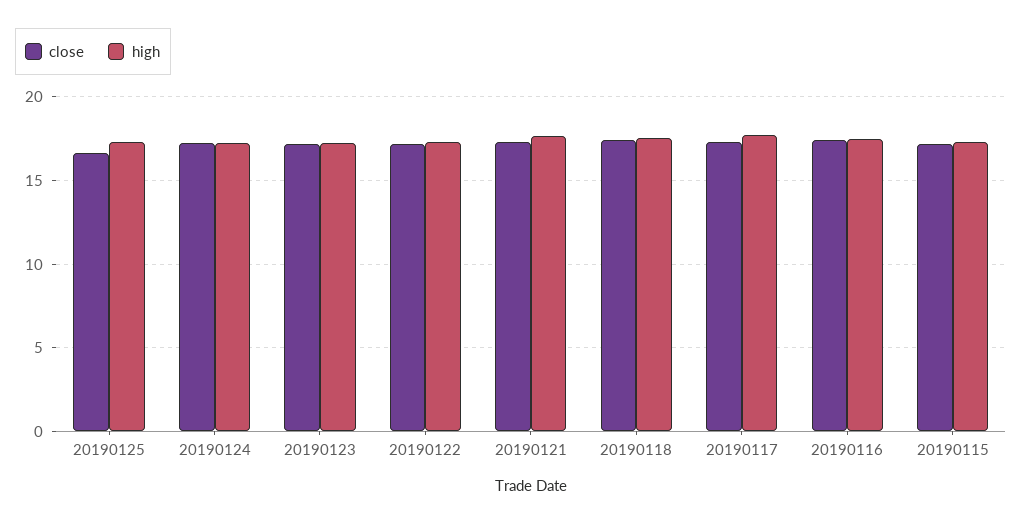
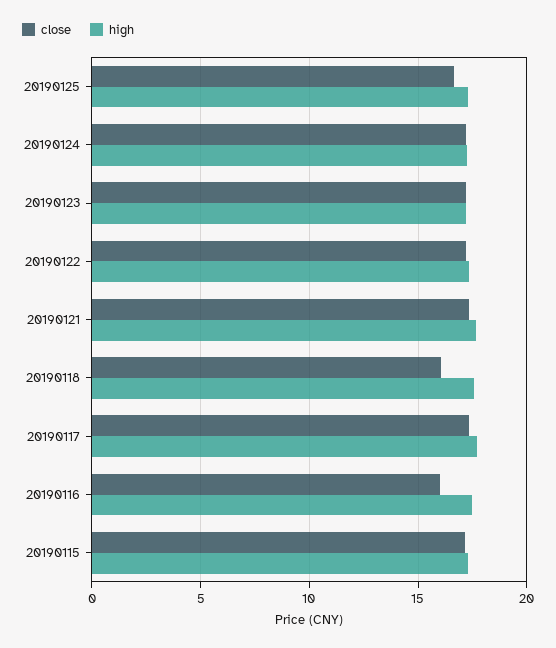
close, 20190118: 17.5 -> 16
close, 20190116: 17.5 -> 16

